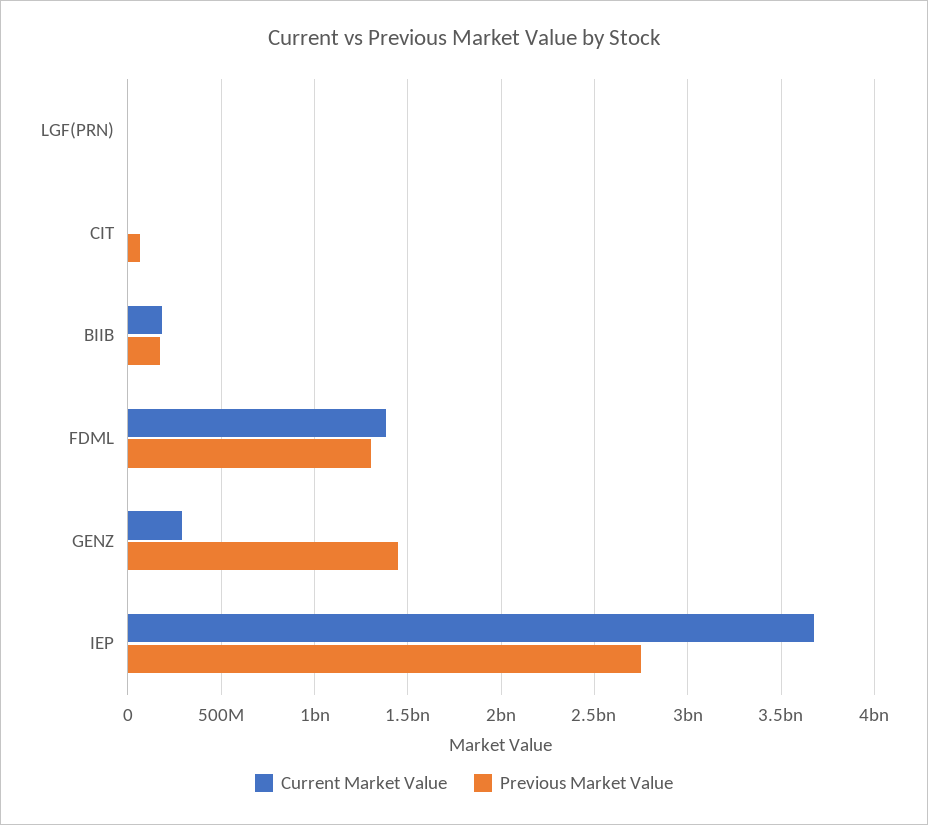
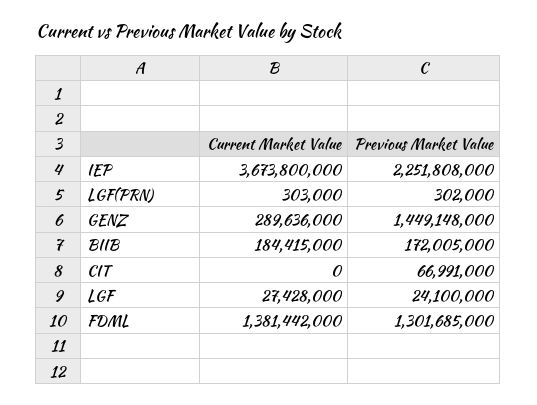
Previous Market Value, IEP: 2750000000 -> 2251808000
Current Market Value, LGF: none -> 27428000
Previous Market Value, LGF: none -> 24100000

